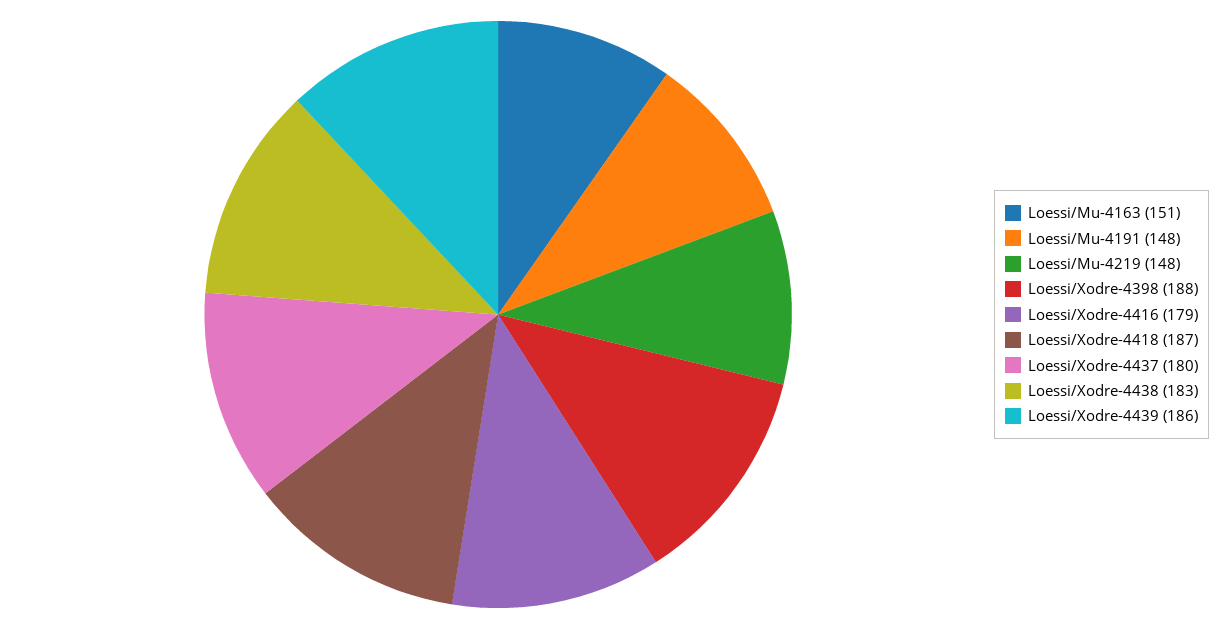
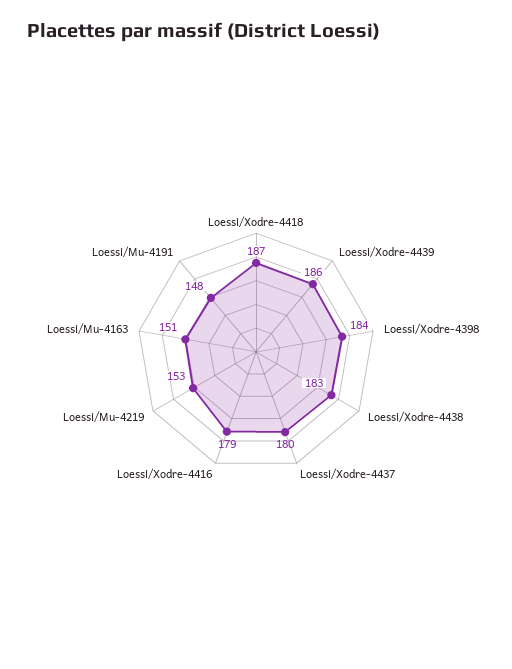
Loessi/Mu-4219: 148 -> 153
Loessi/Xodre-4398: 188 -> 184

